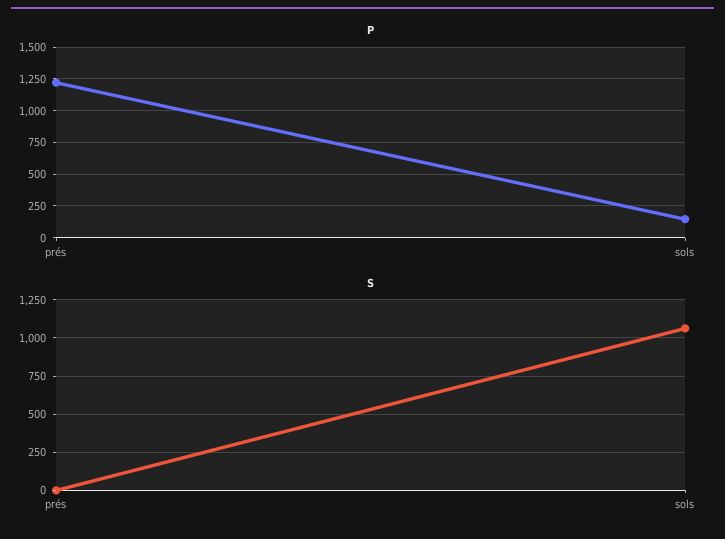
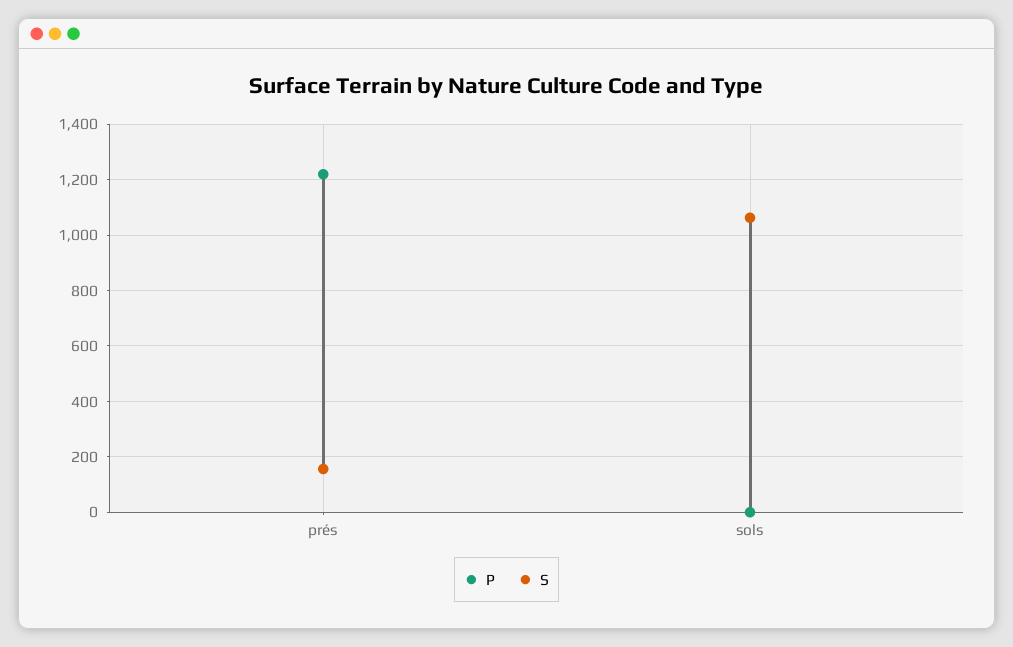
P, sols: 150 -> 0
S, prés: 0 -> 150

